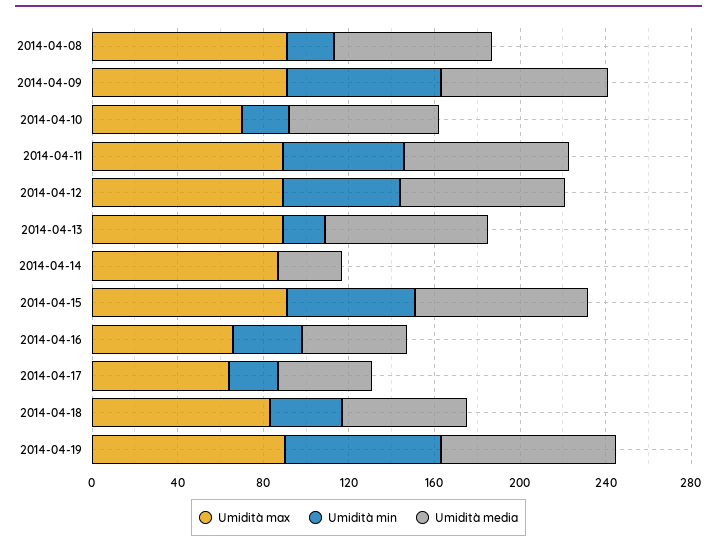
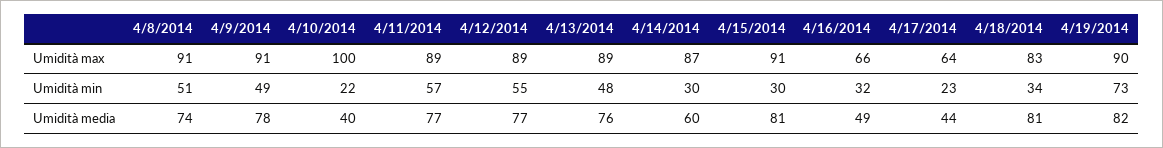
Umidità min, 2014-04-08: 20 -> 51
Umidità min, 2014-04-09: 70 -> 49
Umidità max, 2014-04-10: 70 -> 100
Umidità media, 2014-04-10: 70 -> 40
Umidità min, 2014-04-13: 20 -> 48
Umidità min, 2014-04-14: 0 -> 30
Umidità media, 2014-04-14: 30 -> 60
Umidità min, 2014-04-15: 60 -> 30
Umidità media, 2014-04-18: 60 -> 81

